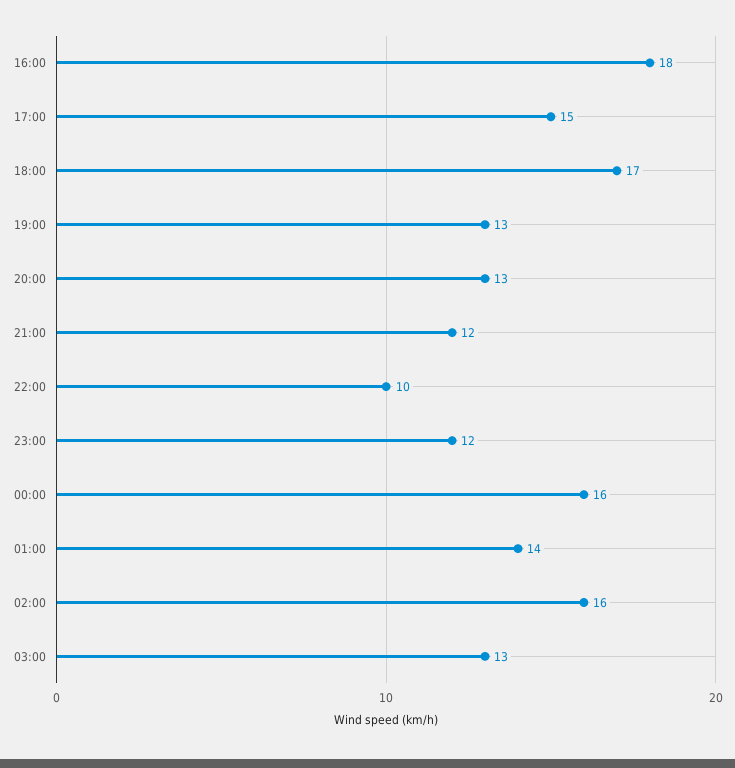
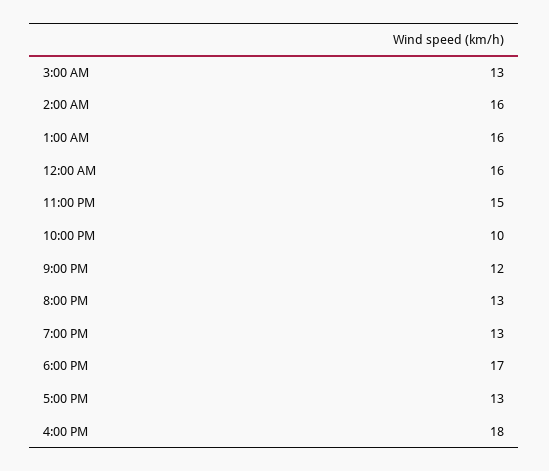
17:00: 15 -> 13
23:00: 12 -> 15
01:00: 14 -> 16

